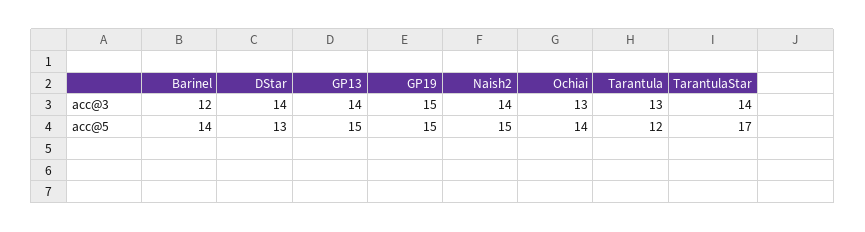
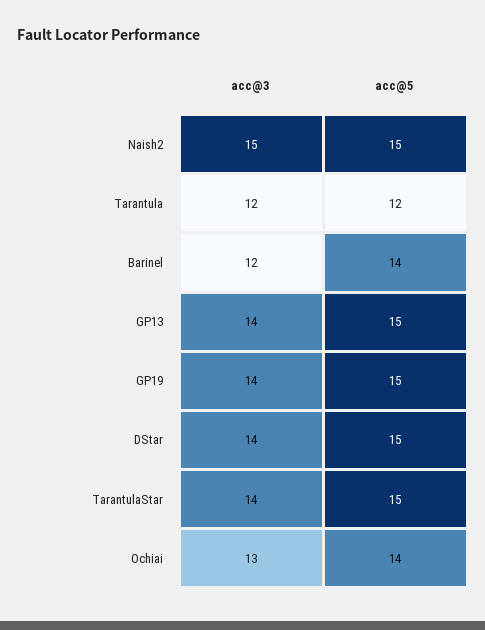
GP19, acc@3: 15 -> 14
Naish2, acc@3: 14 -> 15
Tarantula, acc@3: 13 -> 12
DStar, acc@5: 13 -> 15
TarantulaStar, acc@5: 17 -> 15

